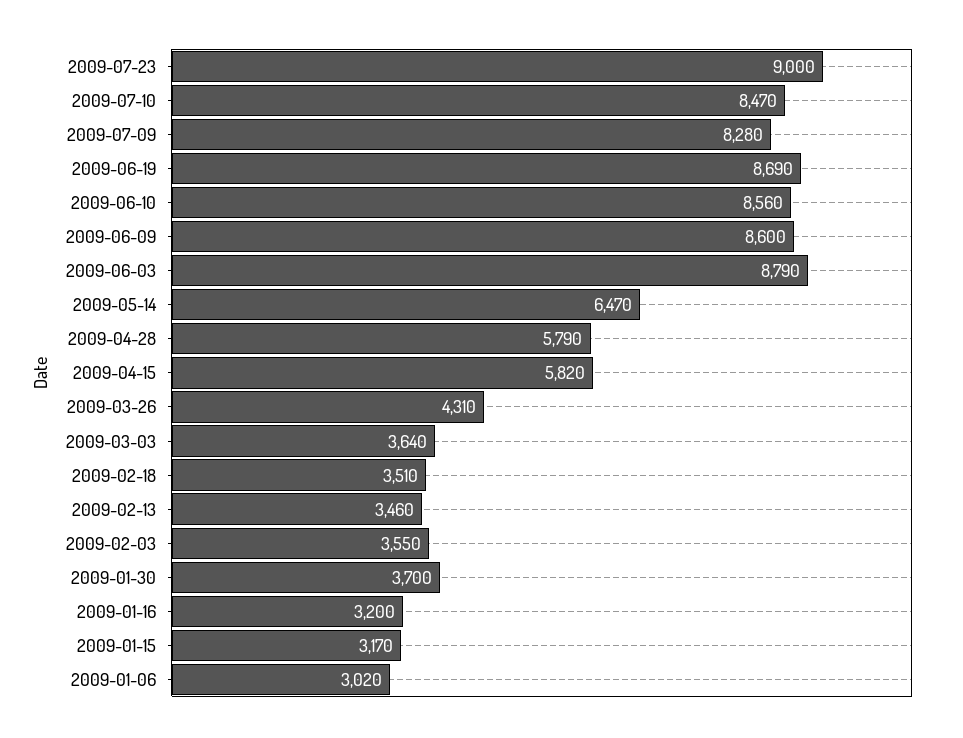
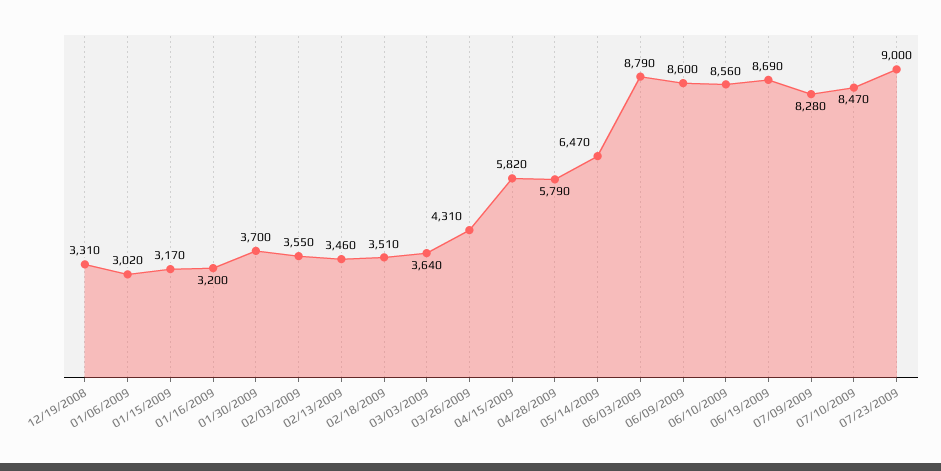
12/19/2008: none -> 3310

